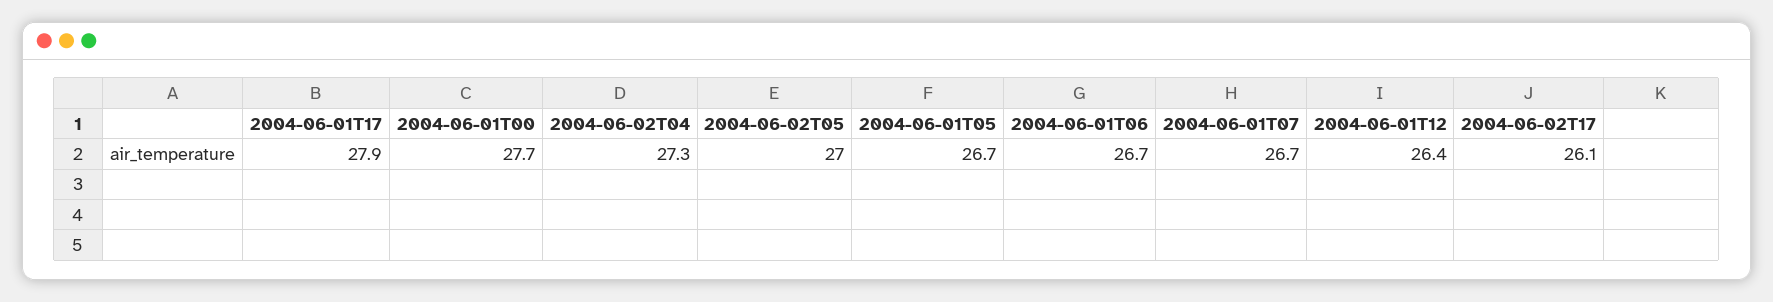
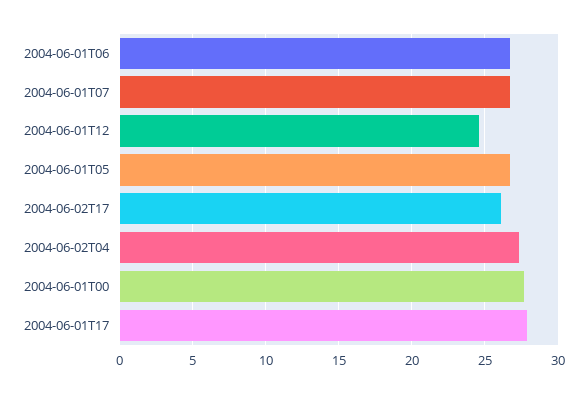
2004-06-02T05: 27 -> none
2004-06-01T12: 26.4 -> 24.5

